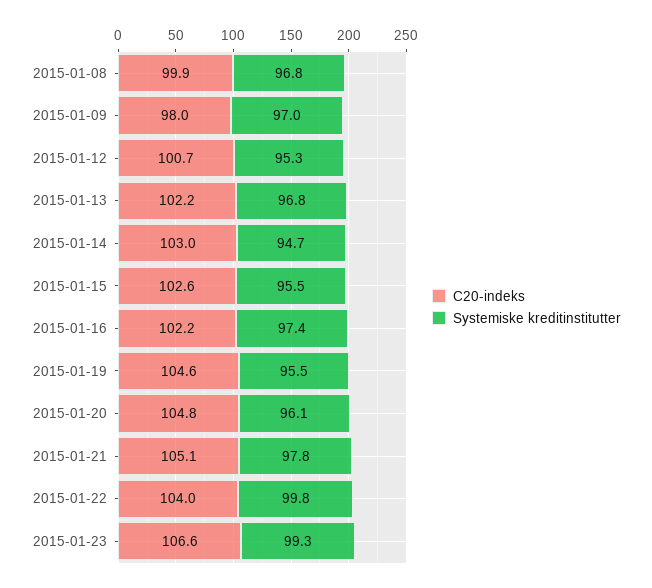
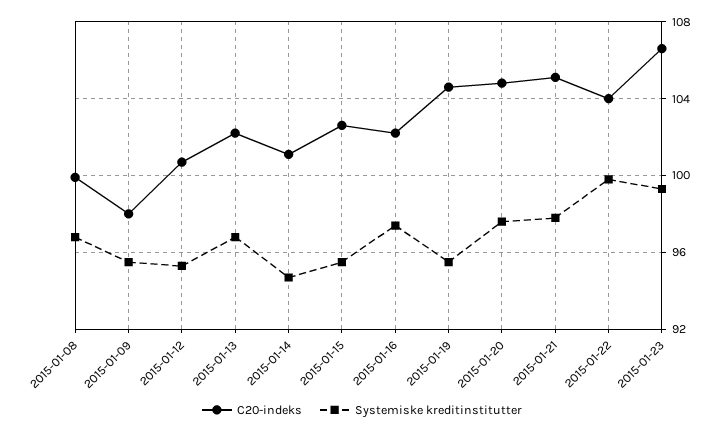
Systemiske kreditinstitutter, 2015-01-09: 97 -> 95.5
C20-indeks, 2015-01-14: 103 -> 101
Systemiske kreditinstitutter, 2015-01-20: 96.1 -> 97.5

